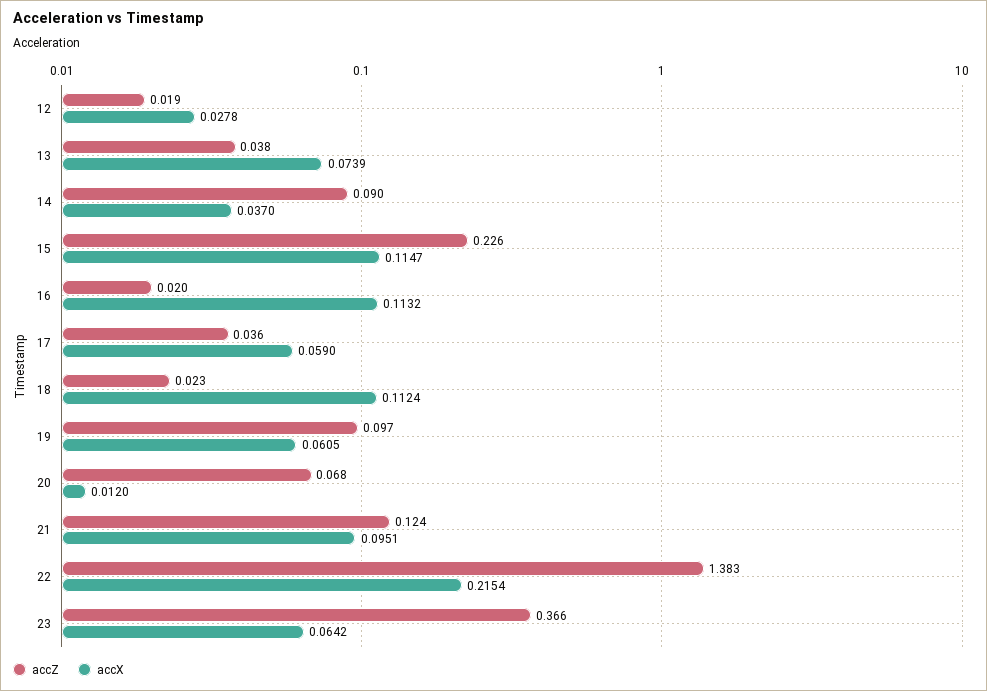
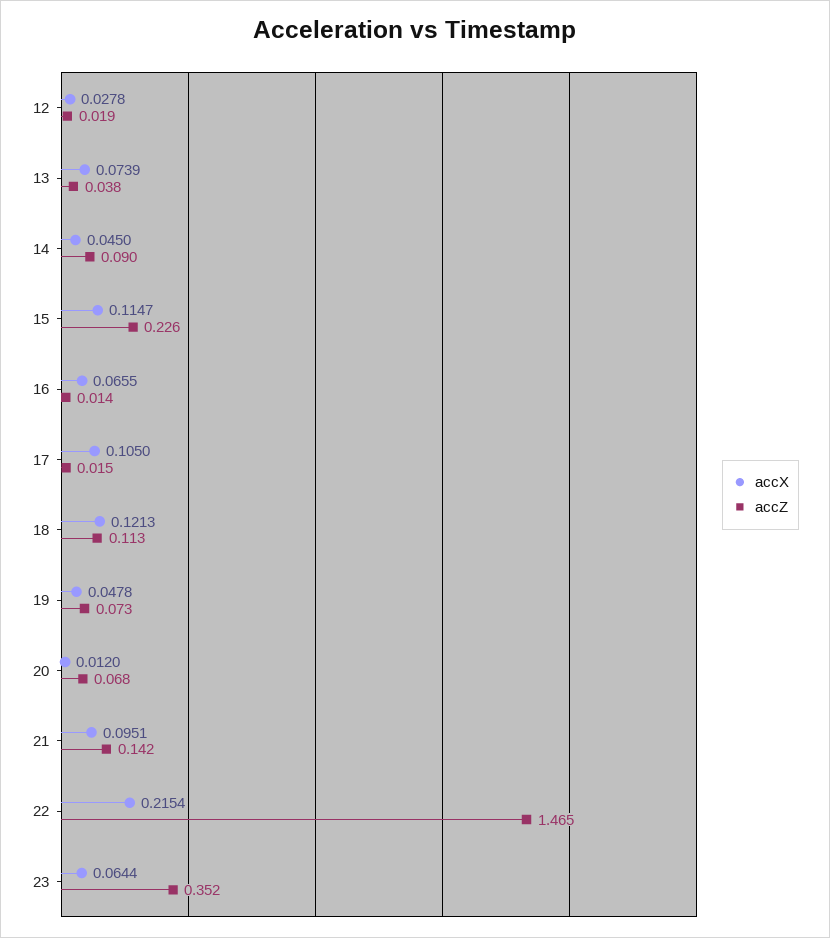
accX, 14: 0.037 -> 0.045
accZ, 16: 0.02 -> 0.014
accX, 16: 0.1132 -> 0.0655
accZ, 17: 0.036 -> 0.015
accX, 17: 0.059 -> 0.105
accZ, 18: 0.023 -> 0.113
accX, 18: 0.1124 -> 0.1213
accZ, 19: 0.097 -> 0.073
accX, 19: 0.0605 -> 0.0478
accZ, 21: 0.124 -> 0.142
accZ, 22: 1.383 -> 1.465
accZ, 23: 0.366 -> 0.352
accX, 23: 0.0642 -> 0.0644

